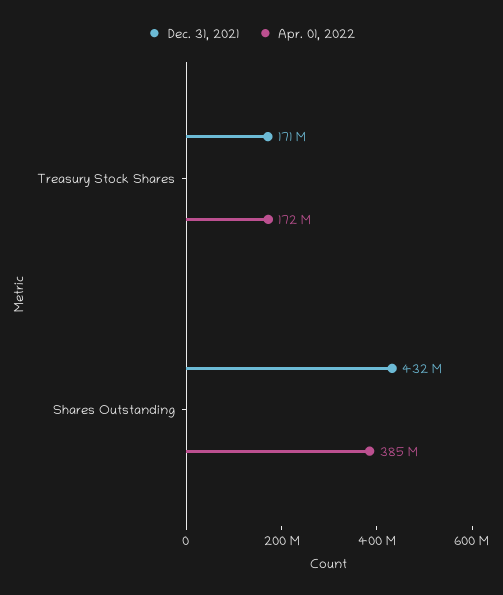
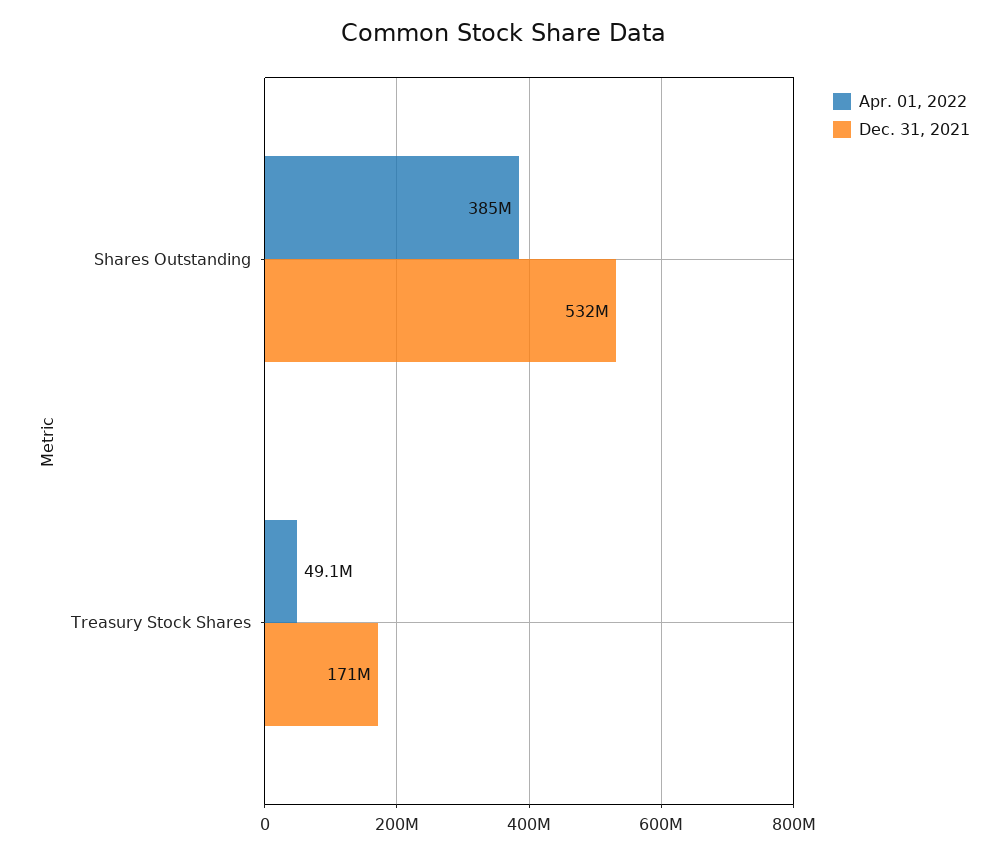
Apr. 01, 2022, Treasury Stock Shares: 172000000 -> 49100000
Dec. 31, 2021, Shares Outstanding: 432000000 -> 532000000

